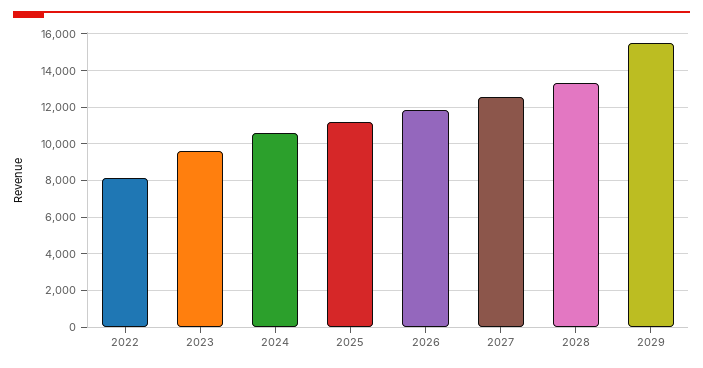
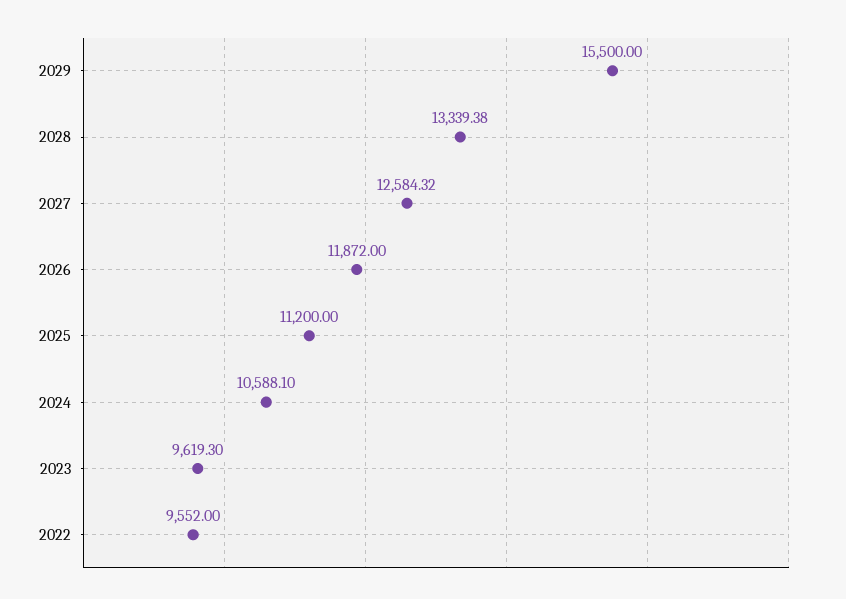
2022: 8000 -> 9552

